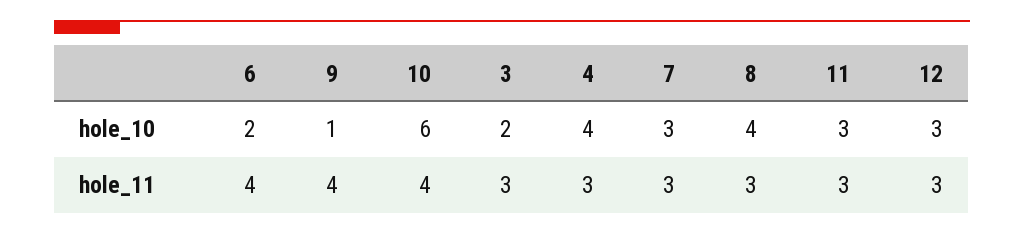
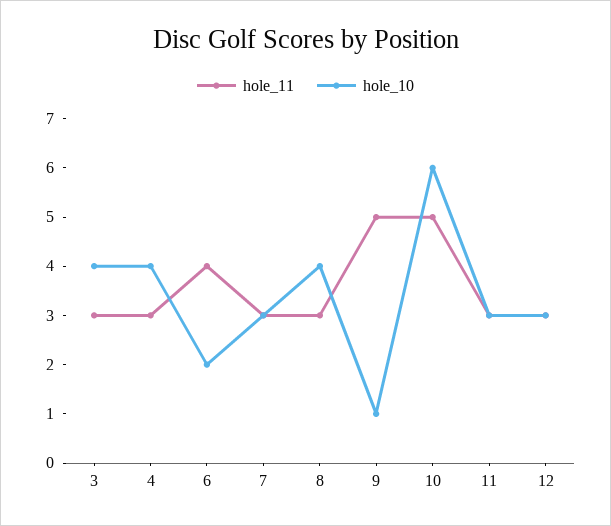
hole_10, 3: 2 -> 4
hole_11, 9: 4 -> 5
hole_11, 10: 4 -> 5

